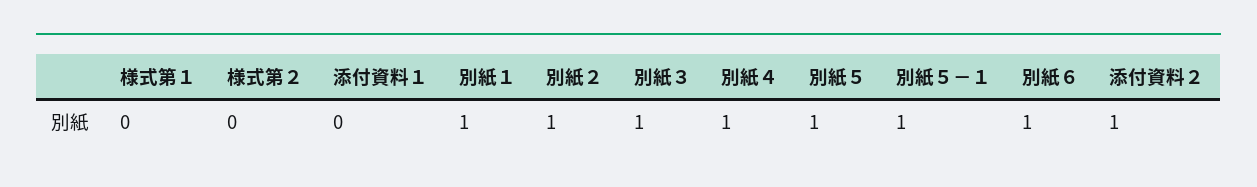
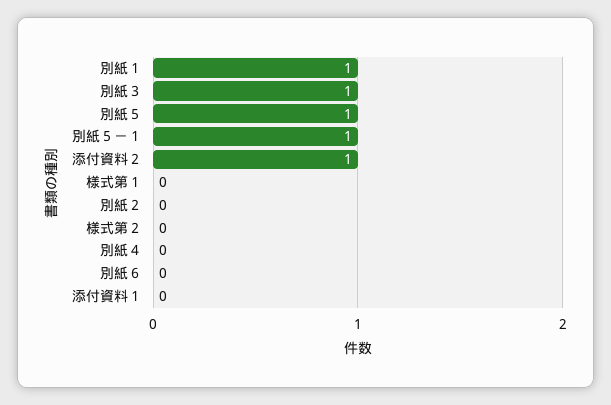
別紙２: 1 -> 0
別紙４: 1 -> 0
別紙６: 1 -> 0

